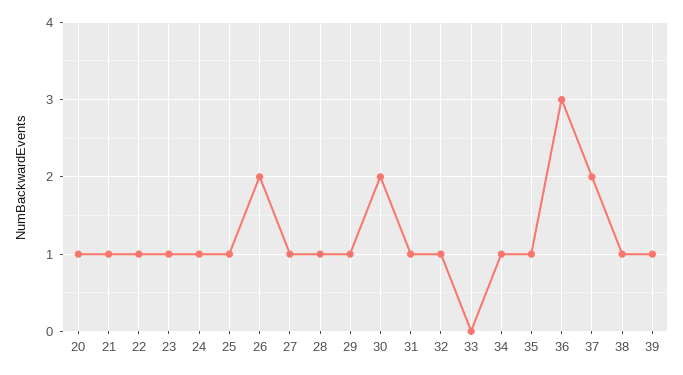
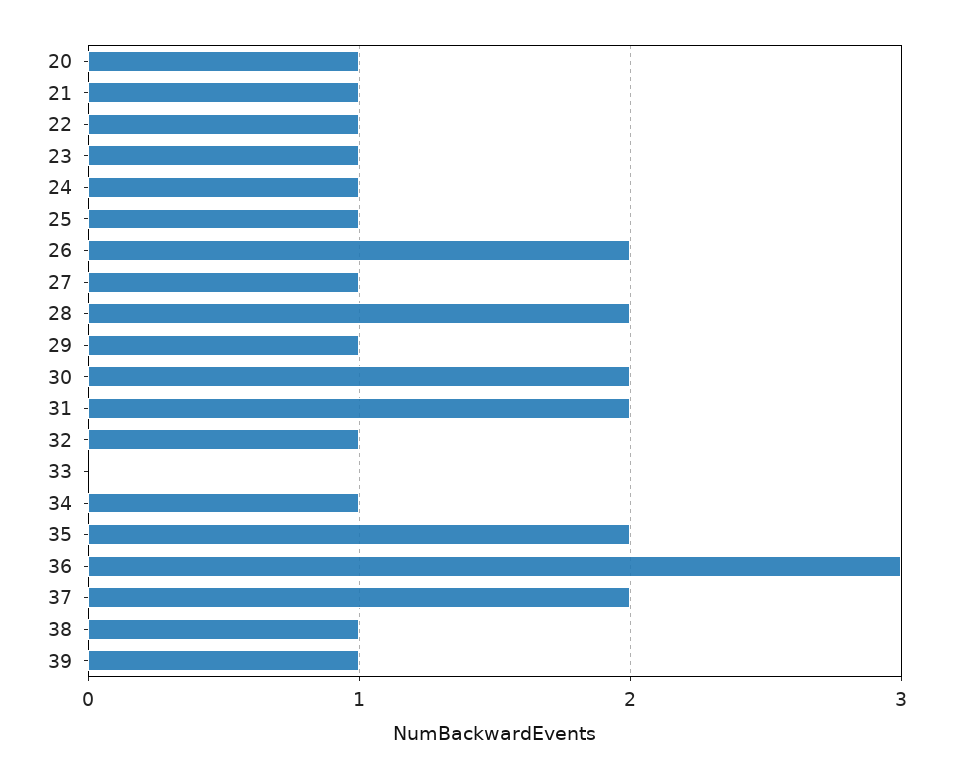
28: 1 -> 2
31: 1 -> 2
35: 1 -> 2

